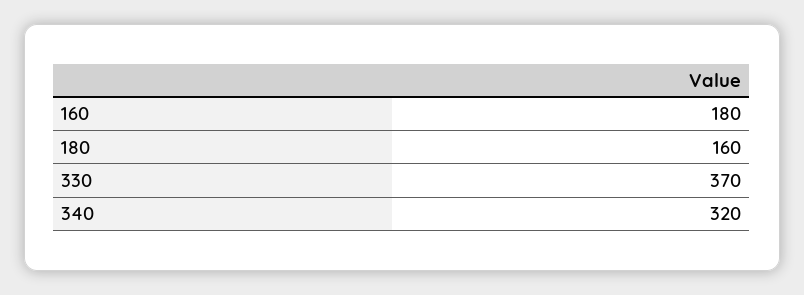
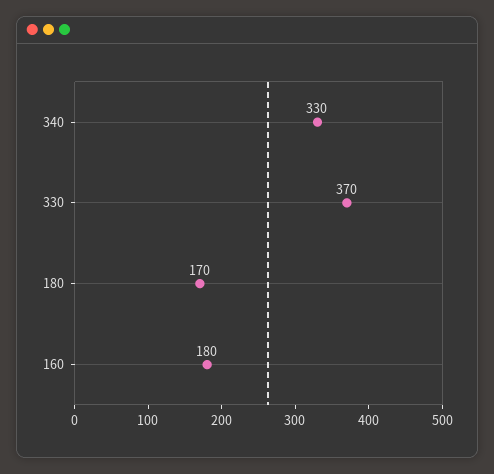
180: 160 -> 170
340: 320 -> 330

